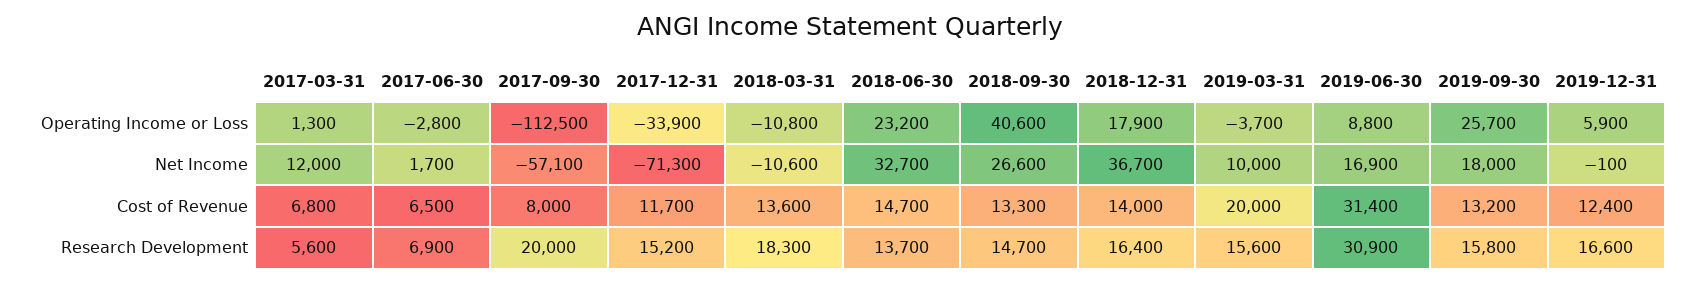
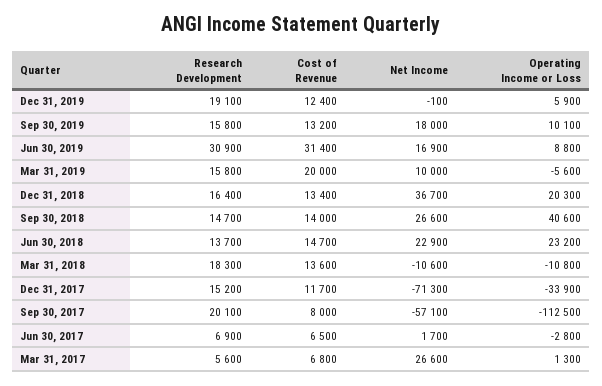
2018-12-31, Operating Income or Loss: 17900 -> 20300
2019-03-31, Operating Income or Loss: -3700 -> -5600
2019-09-30, Operating Income or Loss: 25700 -> 10100
2017-03-31, Net Income: 12000 -> 26600
2018-06-30, Net Income: 32700 -> 22900
2018-09-30, Cost of Revenue: 13300 -> 14000
2018-12-31, Cost of Revenue: 14000 -> 13400
2017-09-30, Research Development: 20000 -> 20100
2019-03-31, Research Development: 15600 -> 15800
2019-12-31, Research Development: 16600 -> 19100

